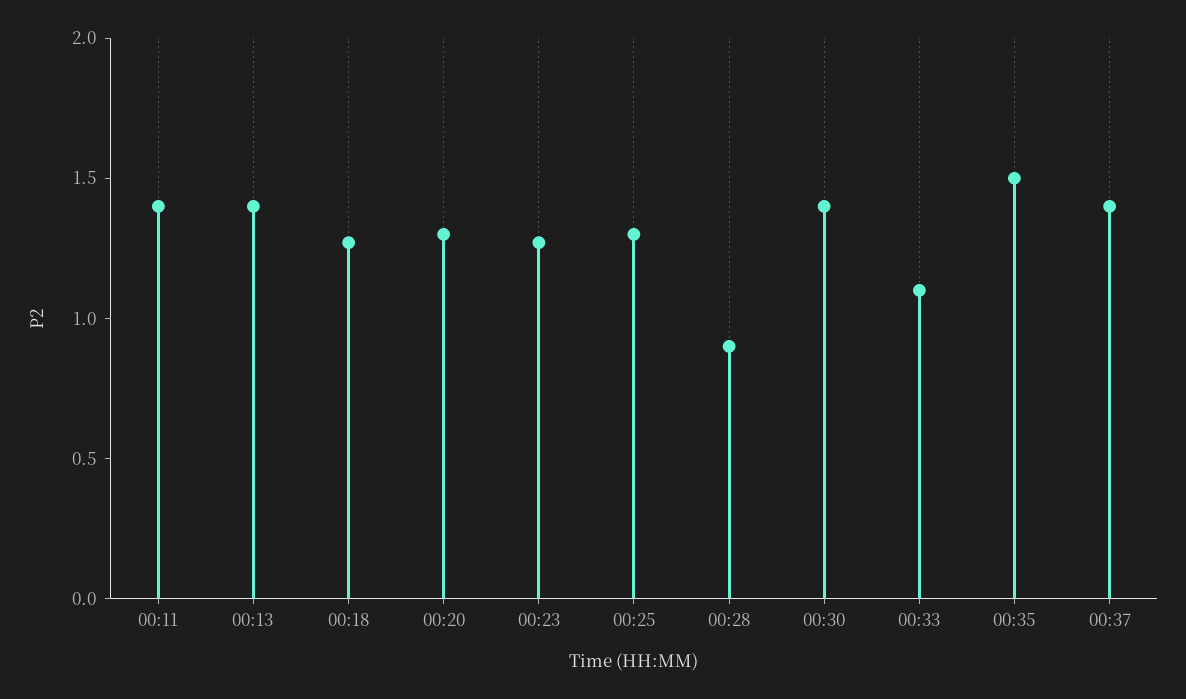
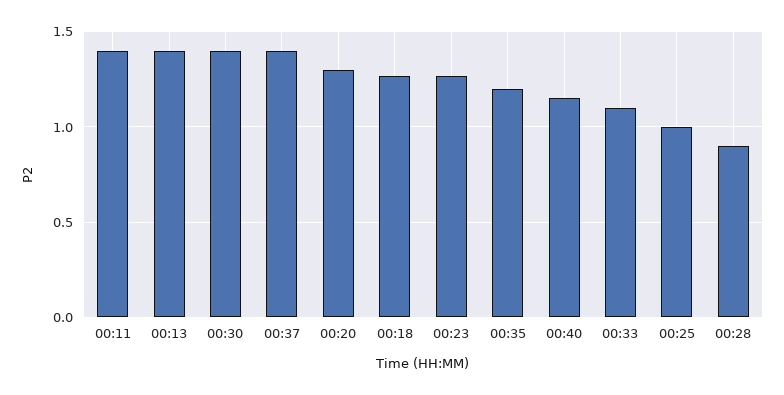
00:25: 1.3 -> 1
00:35: 1.5 -> 1.2
00:40: none -> 1.15

